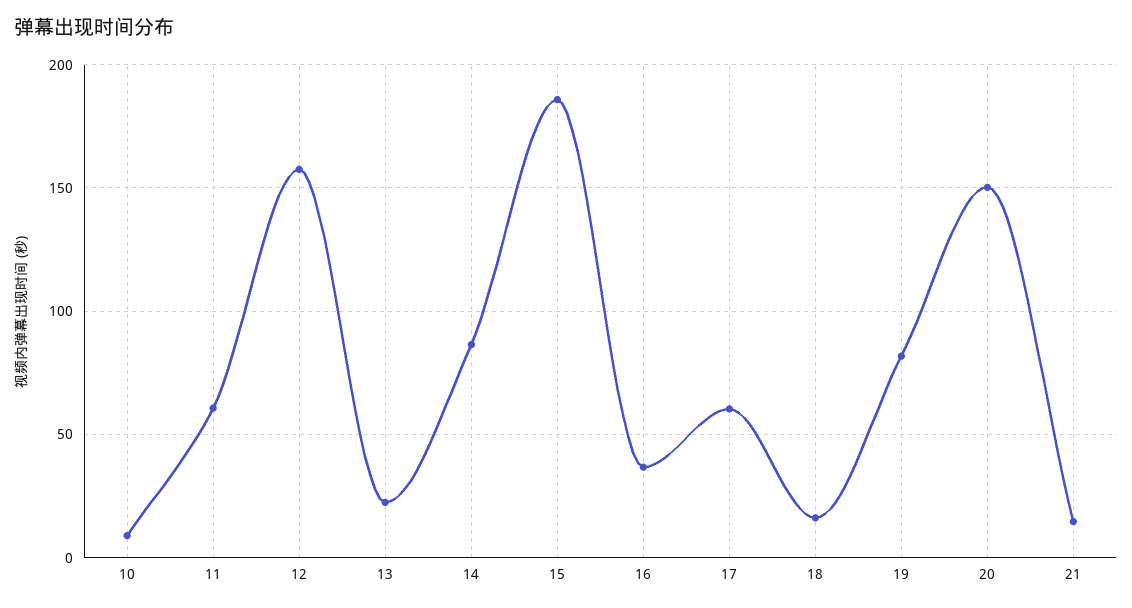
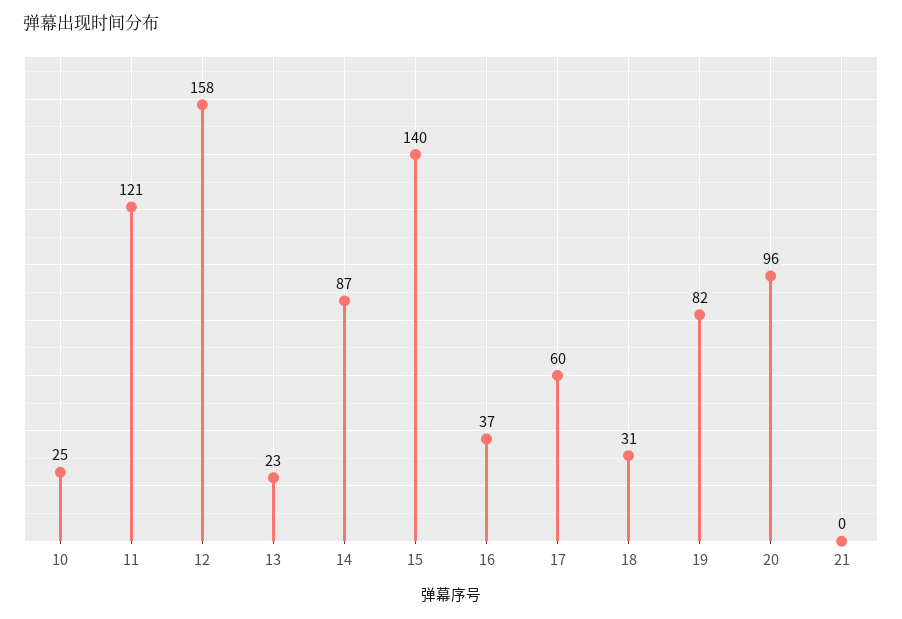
10: 10 -> 25
11: 60 -> 121
15: 185 -> 140
18: 15 -> 31
20: 150 -> 96
21: 15 -> 0

